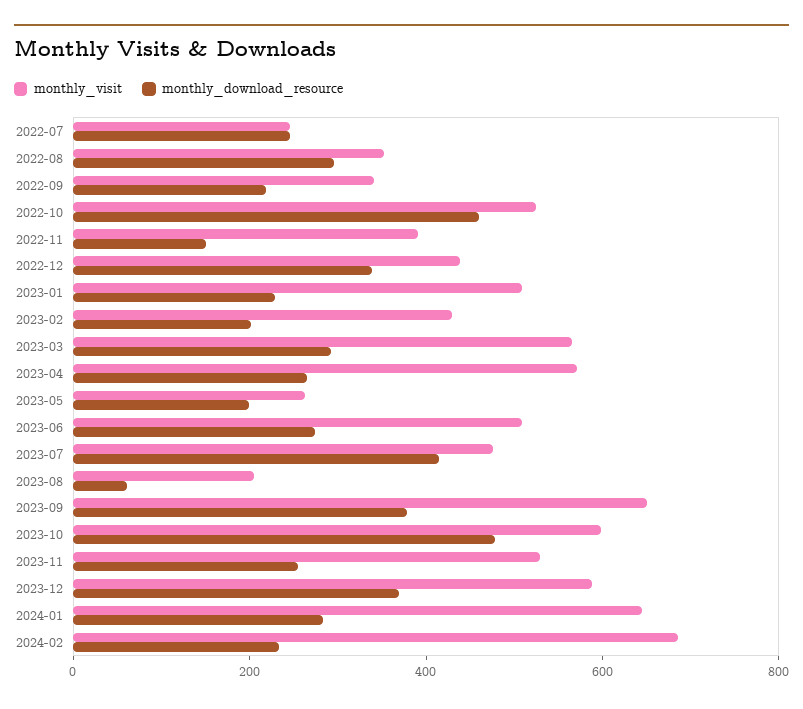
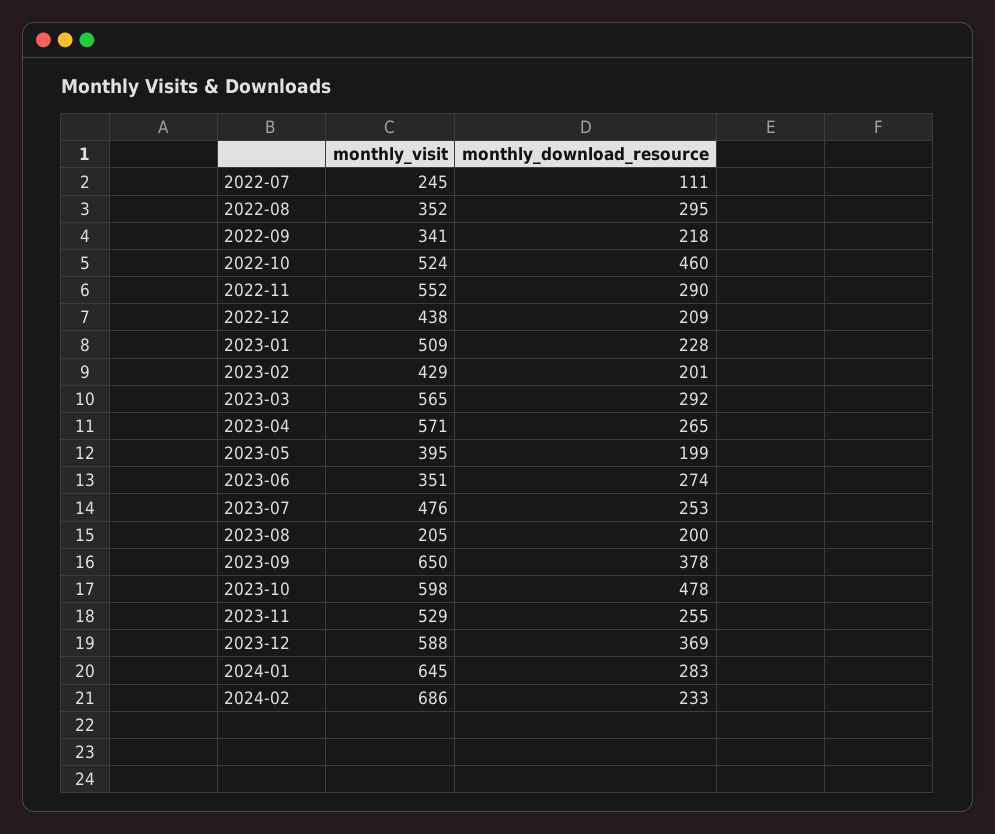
monthly_download_resource, 2022-07: 250 -> 111
monthly_visit, 2022-11: 400 -> 552
monthly_download_resource, 2022-11: 150 -> 290
monthly_download_resource, 2022-12: 350 -> 209
monthly_visit, 2023-05: 250 -> 395
monthly_visit, 2023-06: 500 -> 351
monthly_download_resource, 2023-07: 400 -> 253
monthly_download_resource, 2023-08: 50 -> 200

